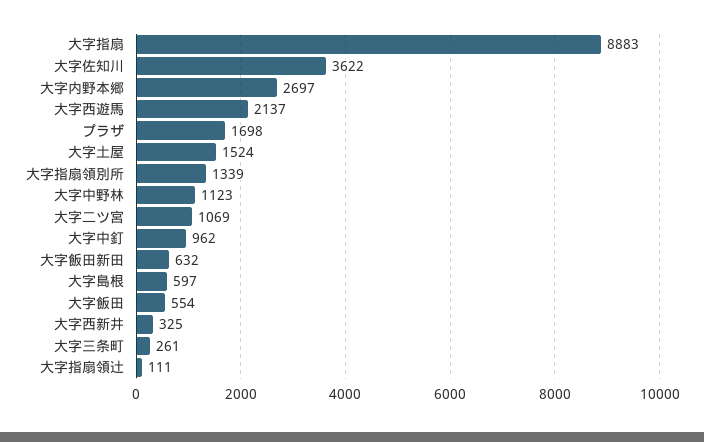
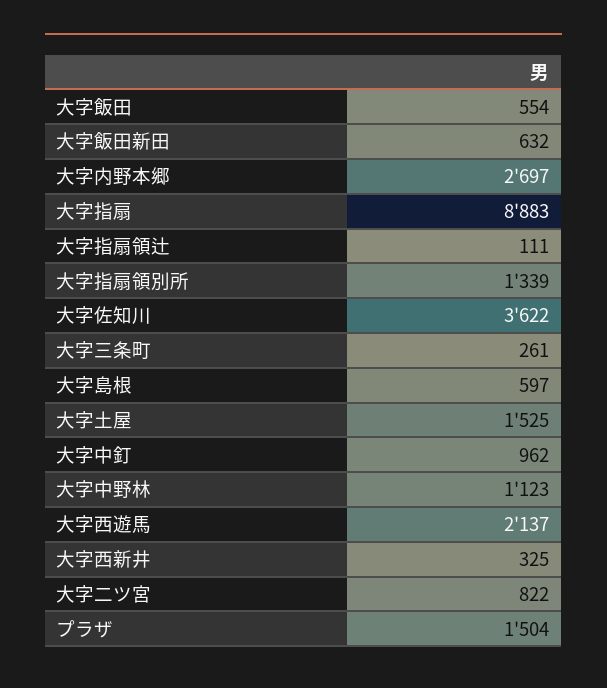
プラザ: 1698 -> 1504
大字土屋: 1524 -> 1525
大字二ツ宮: 1069 -> 822

